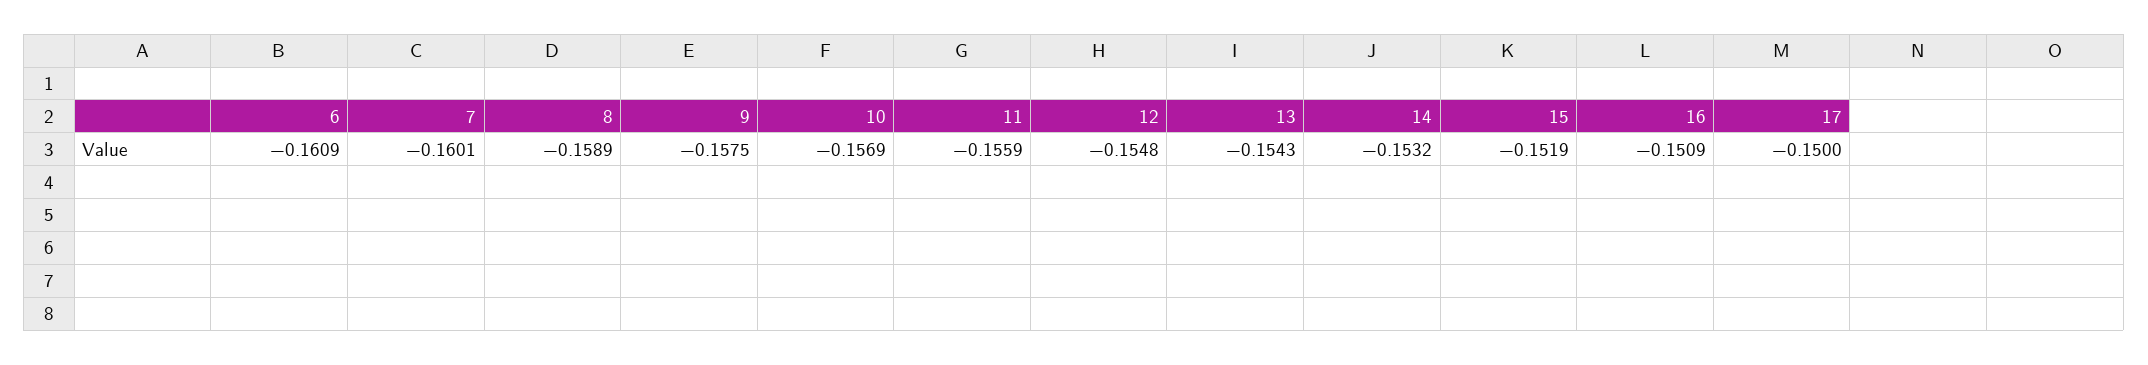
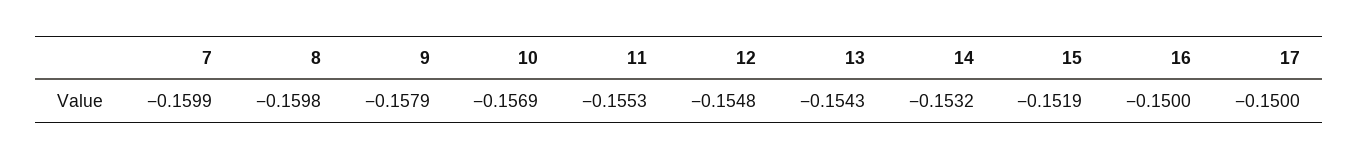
6: -0.1609 -> none
7: -0.1601 -> -0.1599
8: -0.1589 -> -0.1598
9: -0.1575 -> -0.1579
11: -0.1559 -> -0.1553
16: -0.1509 -> -0.15

